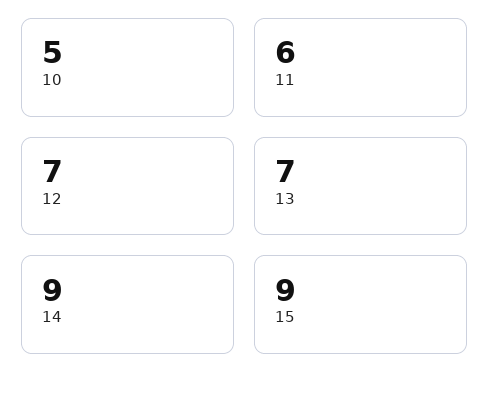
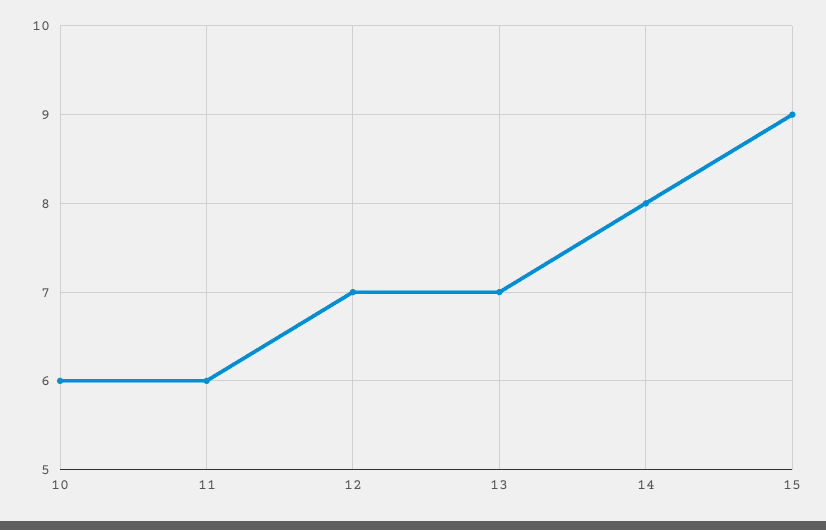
10: 5 -> 6
14: 9 -> 8

